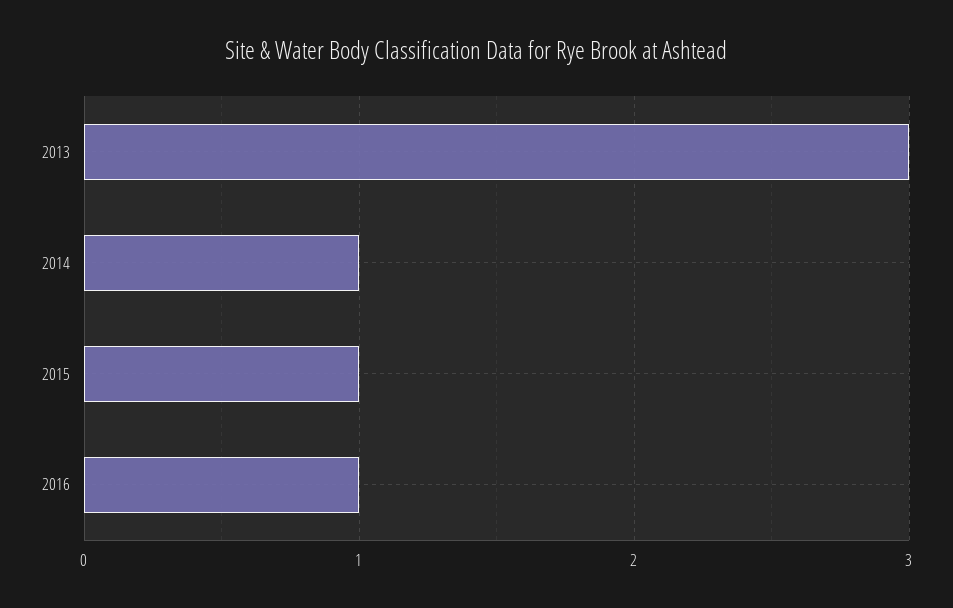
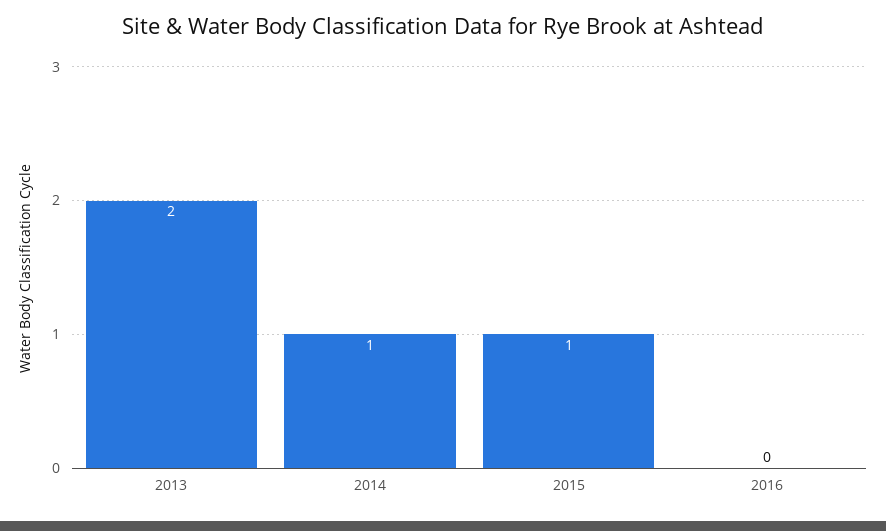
2013: 3 -> 2
2016: 1 -> 0

